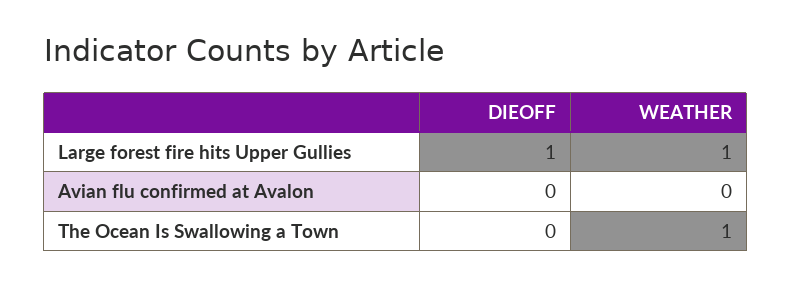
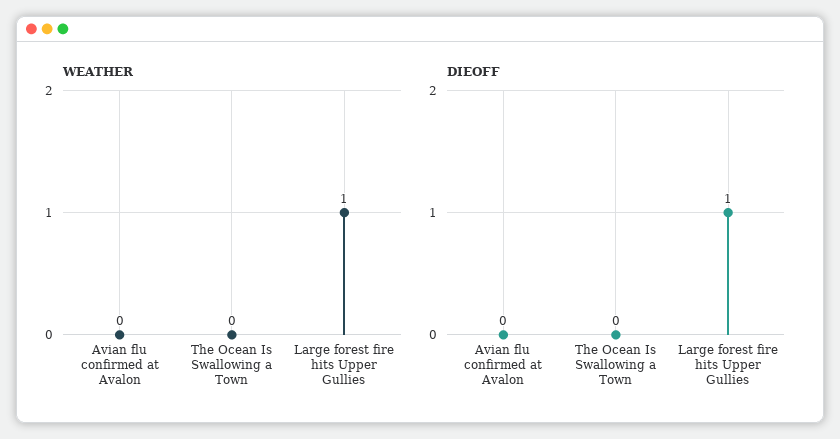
WEATHER, The Ocean Is Swallowing a Town: 1 -> 0

